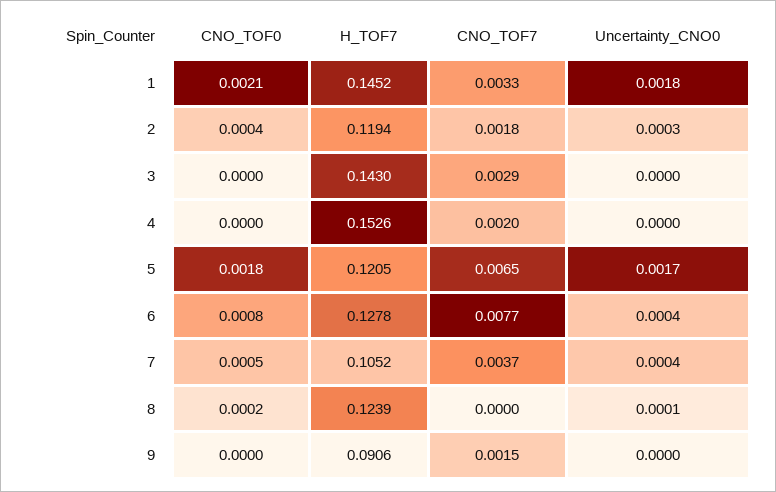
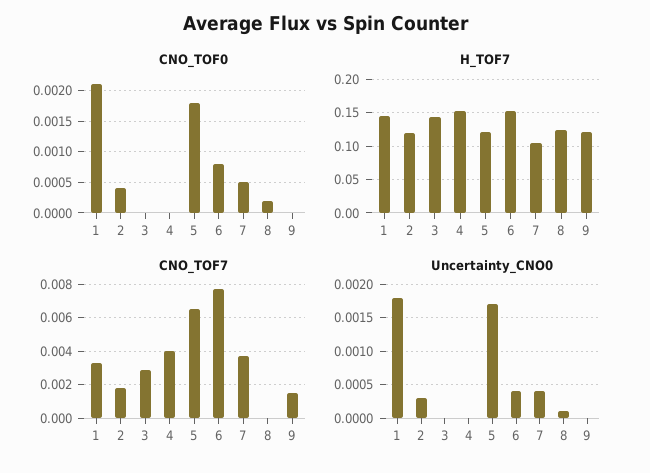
CNO_TOF7, 4: 0.002 -> 0.004
H_TOF7, 6: 0.1278 -> 0.15
H_TOF7, 9: 0.0906 -> 0.12

